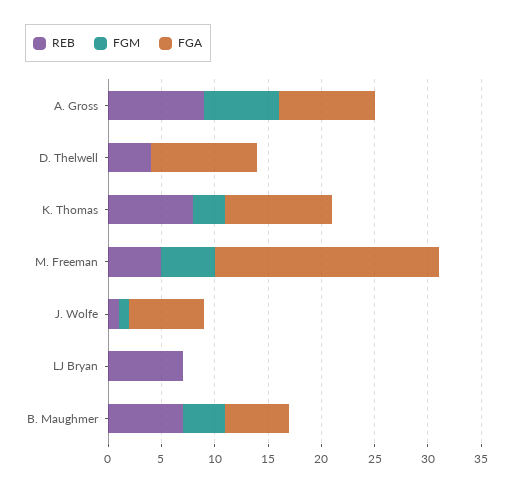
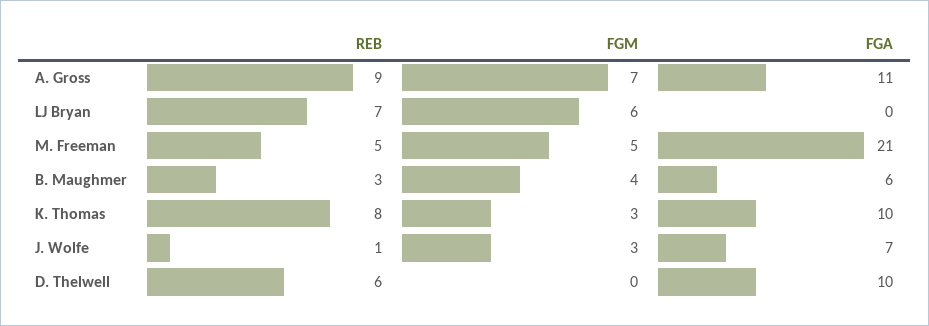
FGA, A. Gross: 9 -> 11
REB, D. Thelwell: 4 -> 6
FGM, J. Wolfe: 1 -> 3
FGM, LJ Bryan: 0 -> 6
REB, B. Maughmer: 7 -> 3

